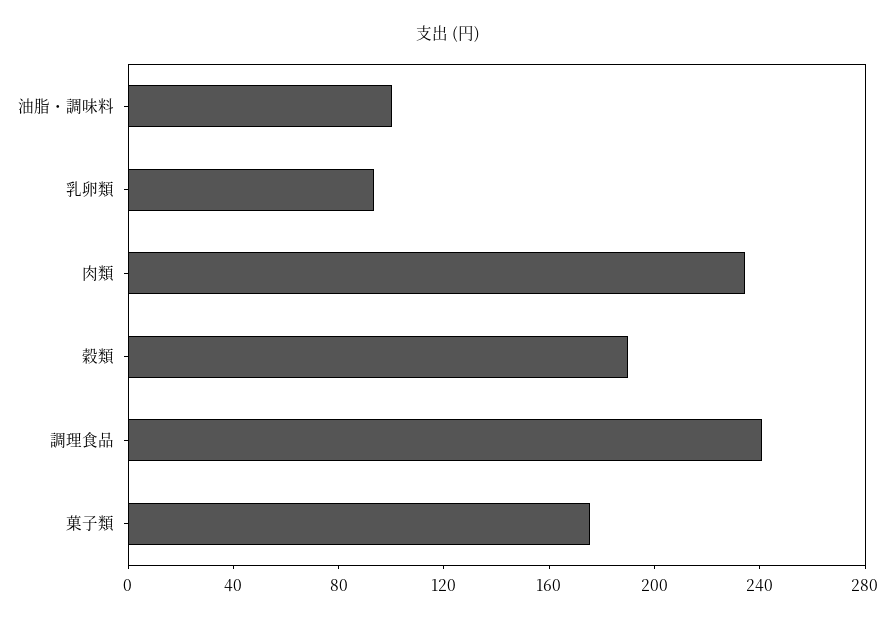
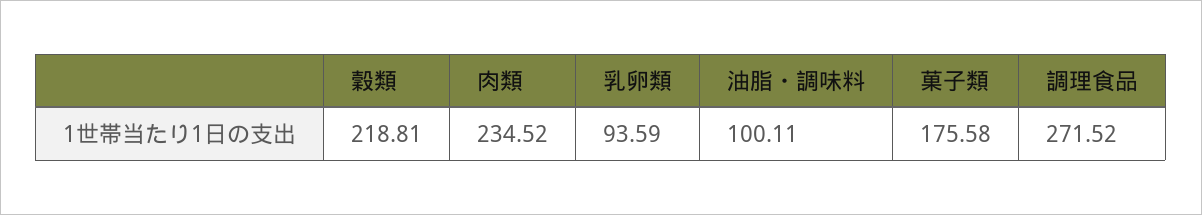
穀類: 190 -> 218.81
調理食品: 240 -> 271.52

